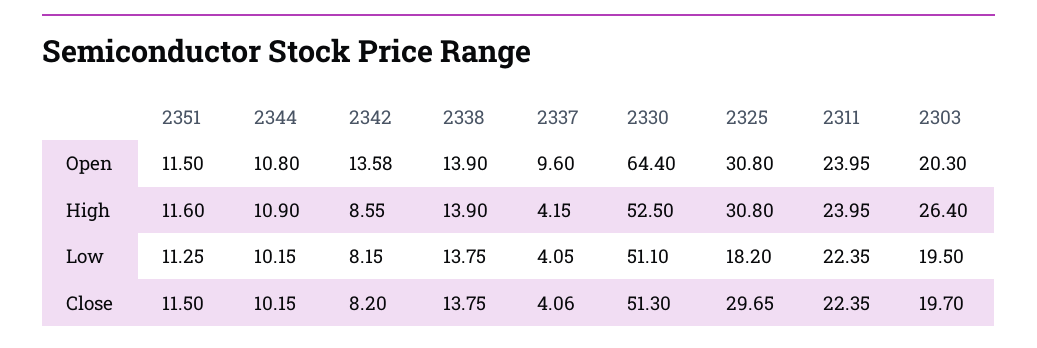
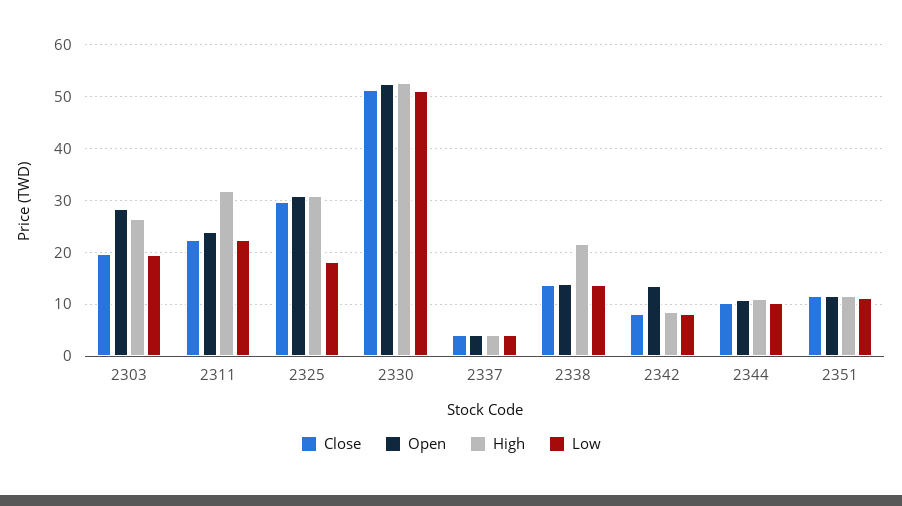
Open, 2337: 9.6 -> 4
Open, 2330: 64.4 -> 52
Open, 2303: 20.3 -> 28
High, 2338: 13.9 -> 22
High, 2311: 23.95 -> 32

